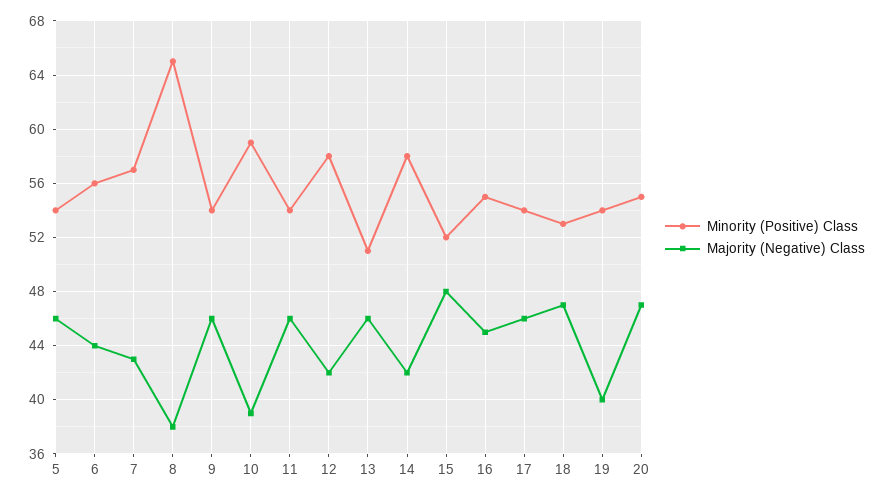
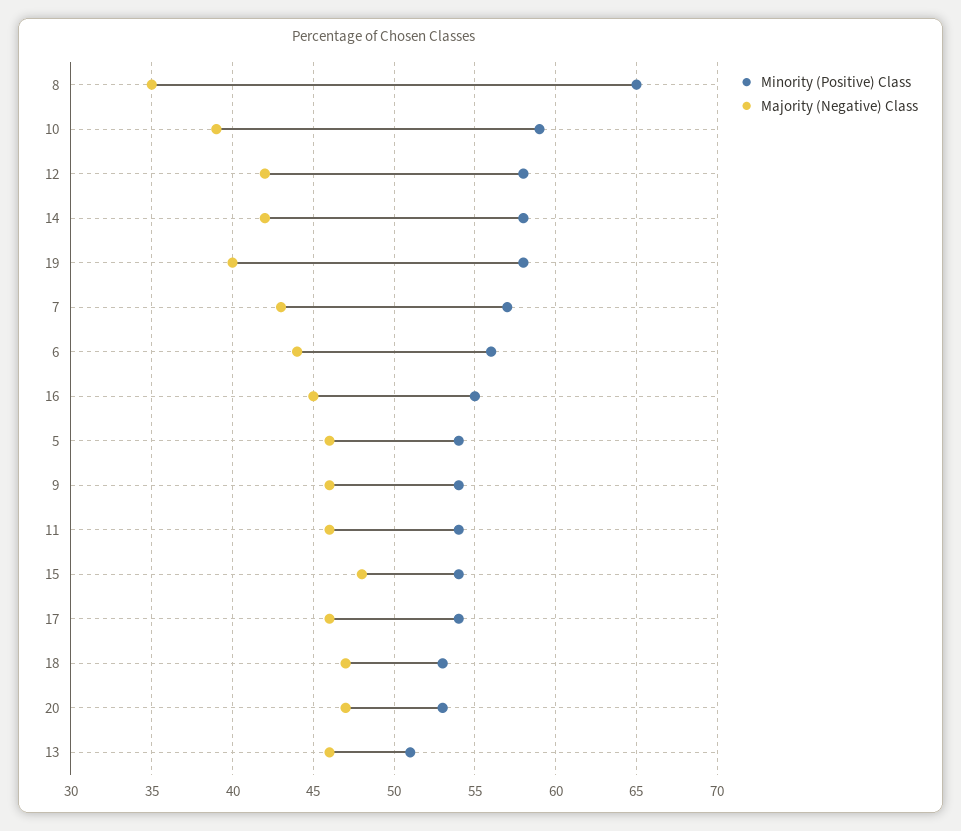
Majority (Negative) Class, 8: 38 -> 35
Minority (Positive) Class, 15: 52 -> 54
Minority (Positive) Class, 19: 54 -> 58
Minority (Positive) Class, 20: 55 -> 53

